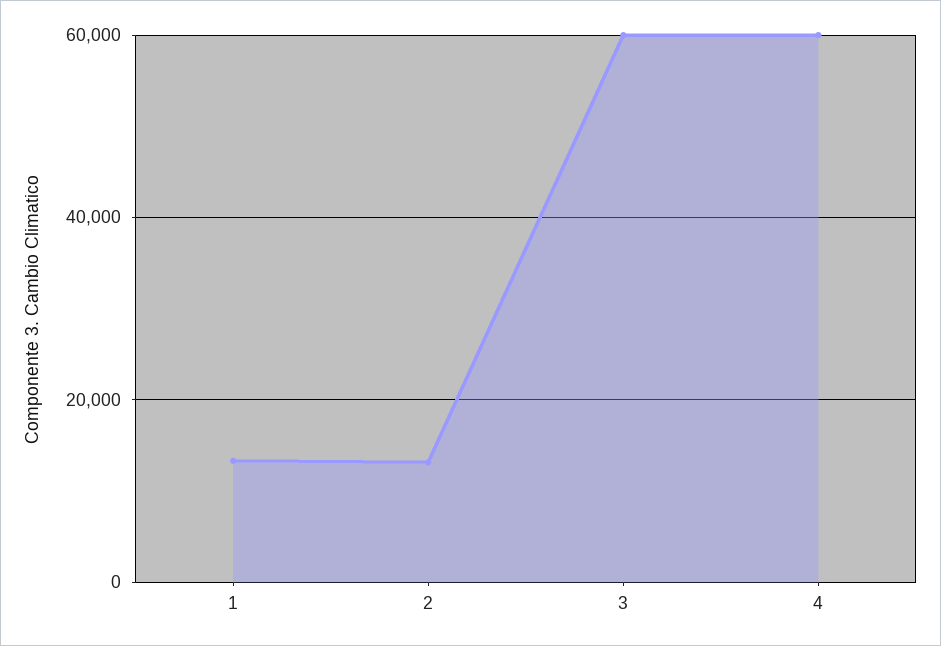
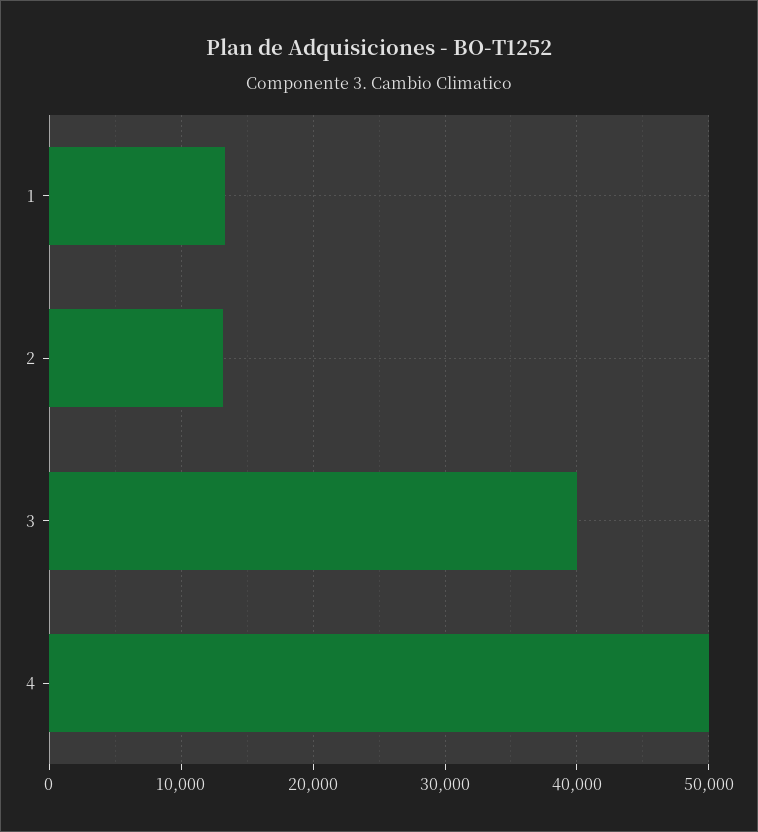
3: 60000 -> 40000
4: 60000 -> 50000

